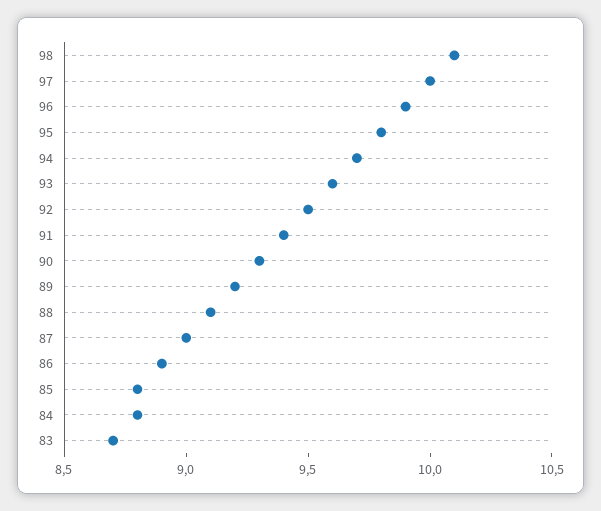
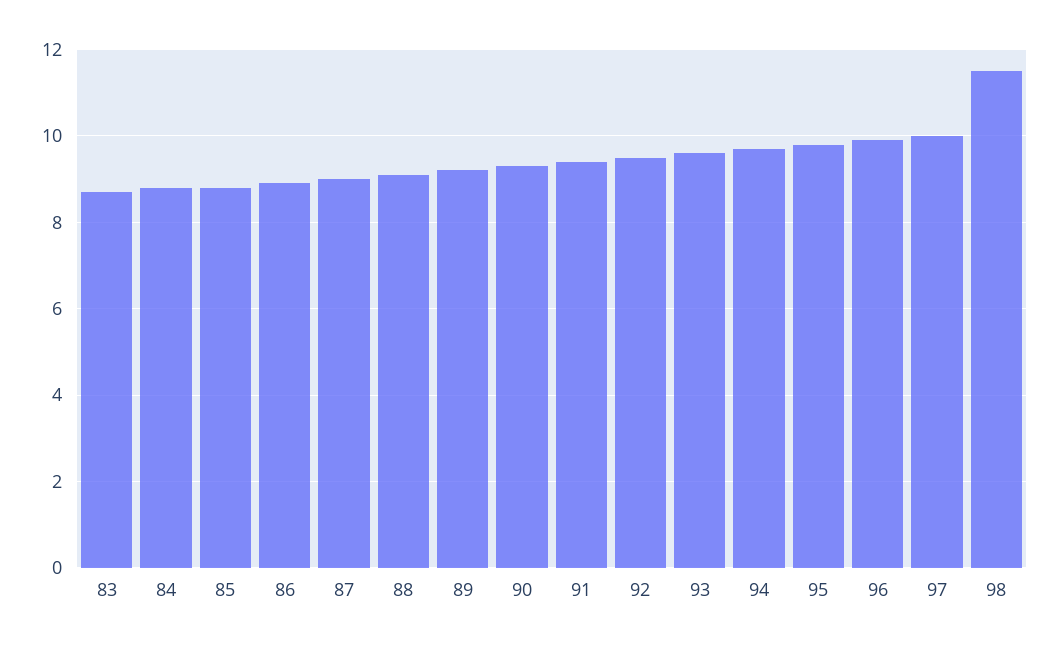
98: 10.1 -> 11.5

